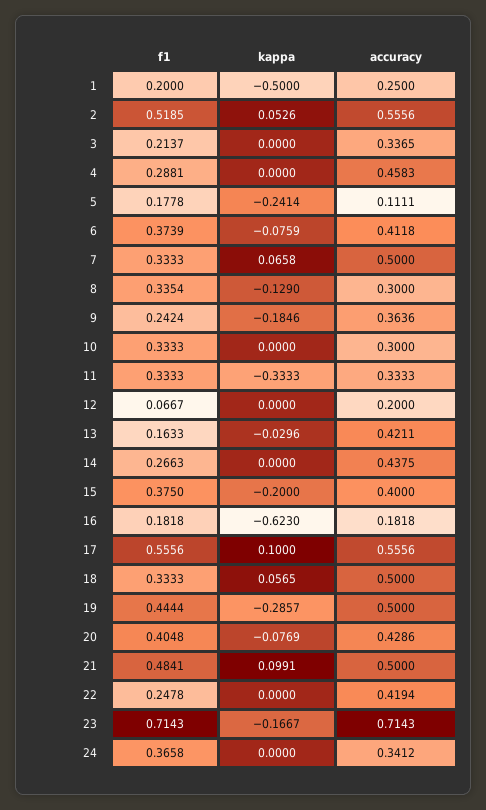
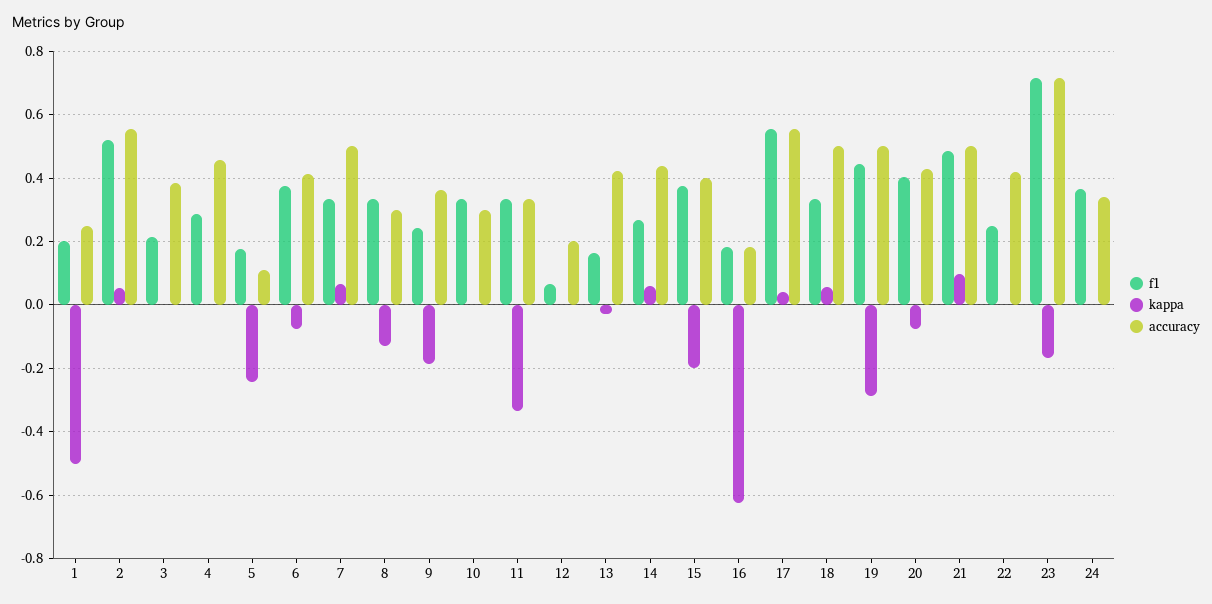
accuracy, 3: 0.3365 -> 0.38
kappa, 14: 0 -> 0.06
kappa, 17: 0.1 -> 0.04

